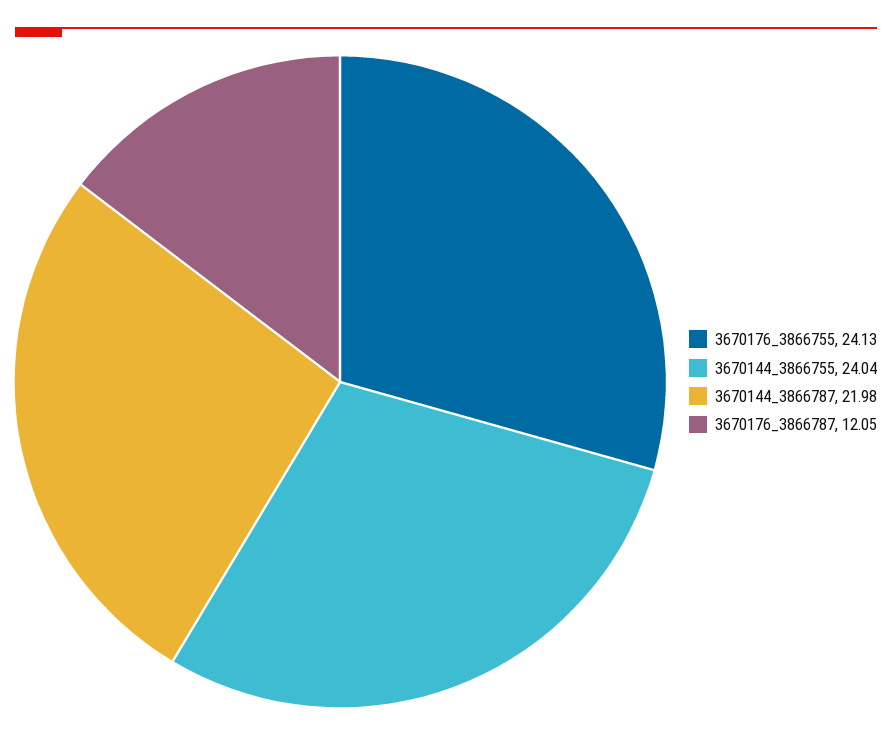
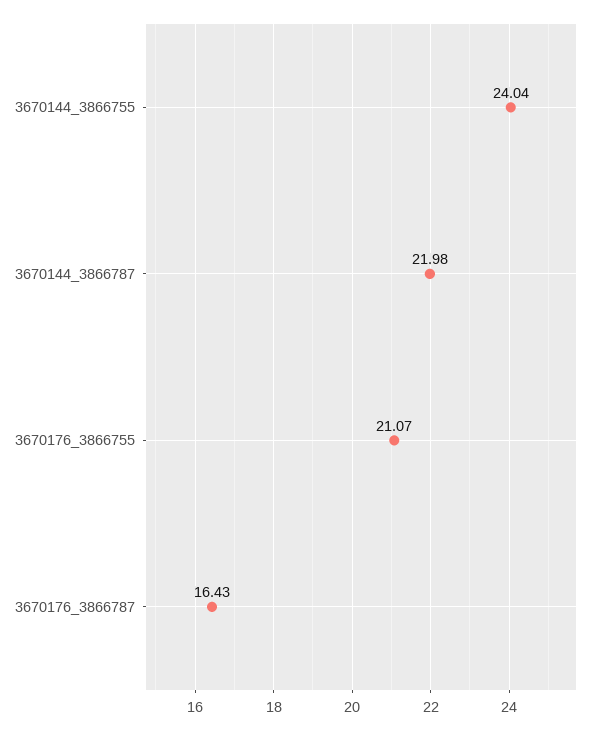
3670176_3866755: 24.13 -> 21.07
3670176_3866787: 12.05 -> 16.43

